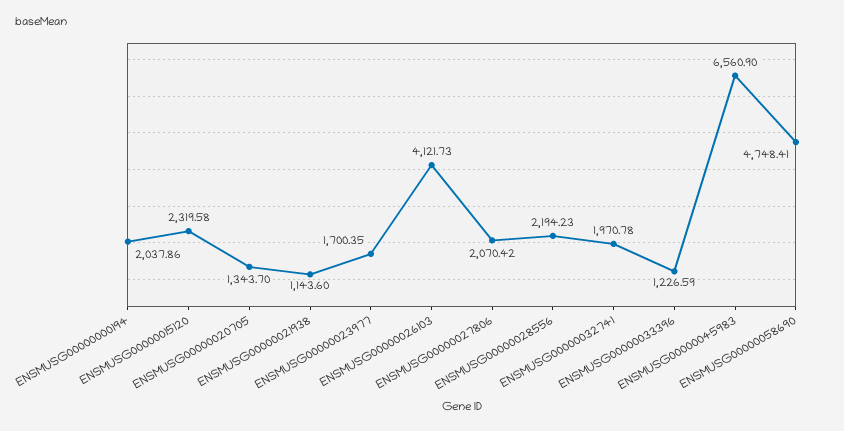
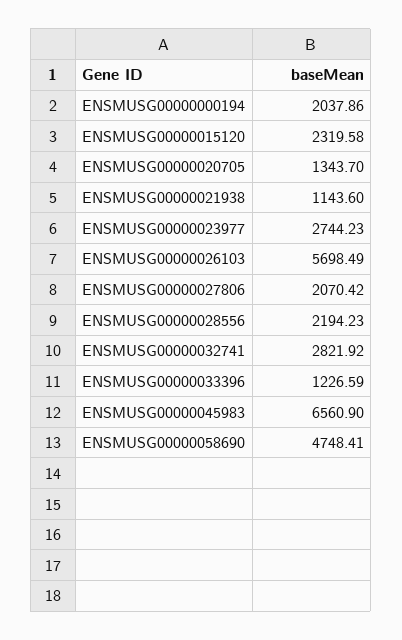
ENSMUSG00000023977: 1700.35 -> 2744.23
ENSMUSG00000026103: 4121.73 -> 5698.49
ENSMUSG00000032741: 1970.78 -> 2821.92

